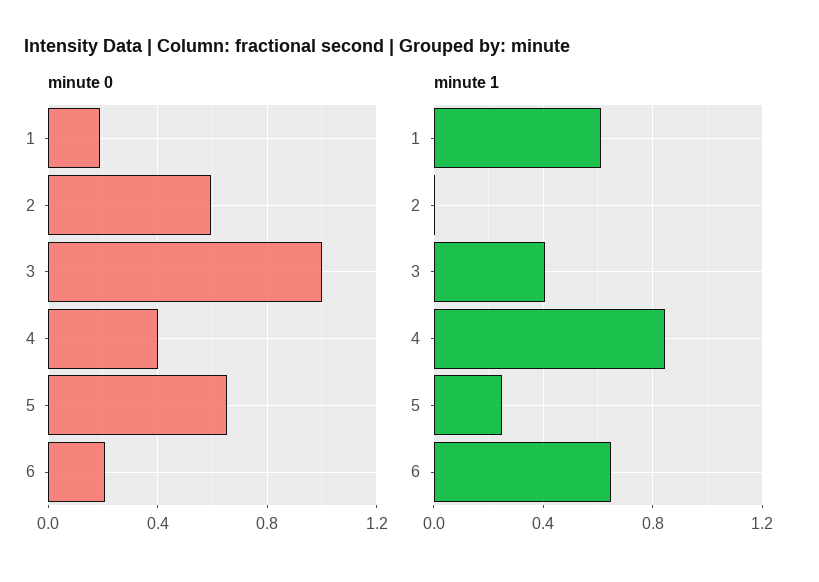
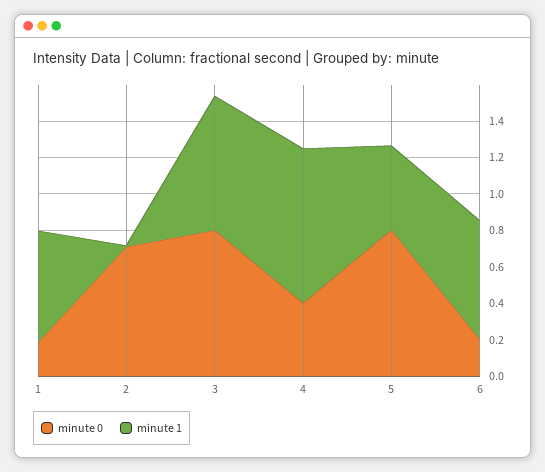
minute 0, 2: 0.6 -> 0.7
minute 0, 3: 1 -> 0.8
minute 0, 5: 0.65 -> 0.8
minute 1, 3: 0.4 -> 0.75
minute 1, 5: 0.25 -> 0.45

